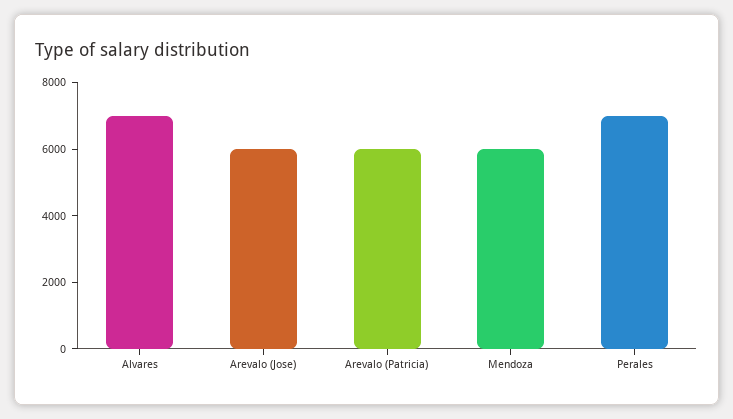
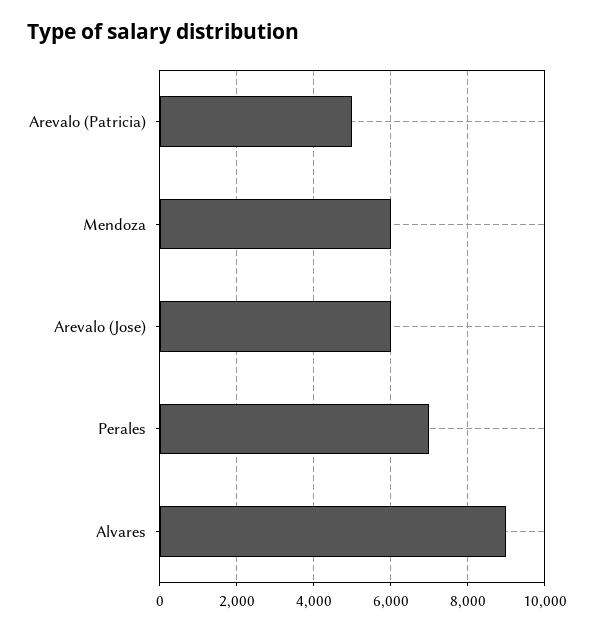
Alvares: 7000 -> 9000
Arevalo (Patricia): 6000 -> 5000

